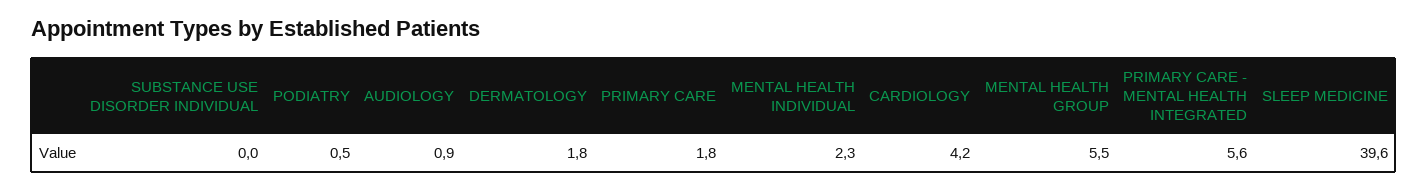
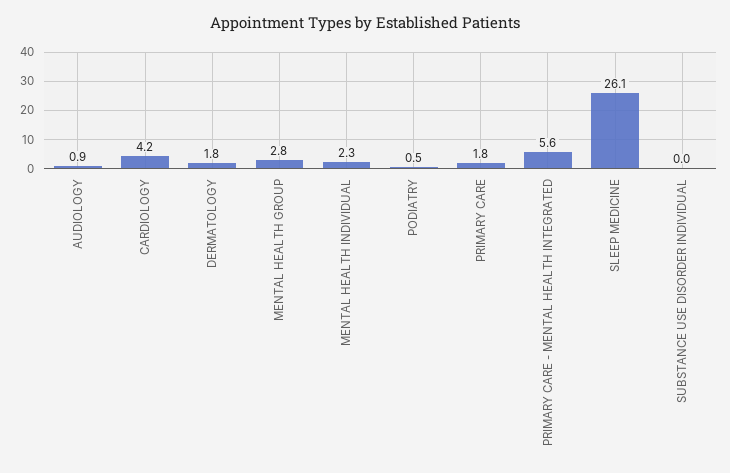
MENTAL HEALTH GROUP: 5.5 -> 2.8
SLEEP MEDICINE: 39.6 -> 26.1

